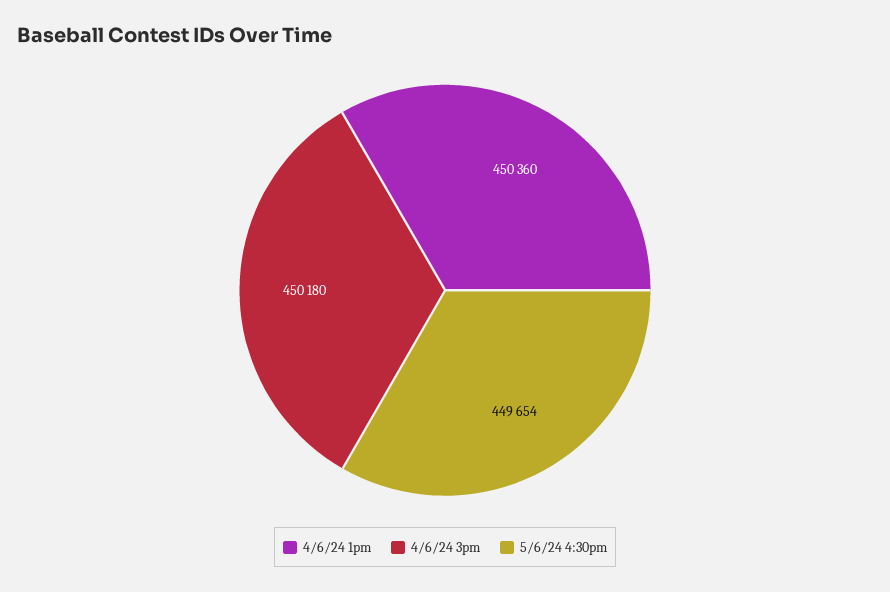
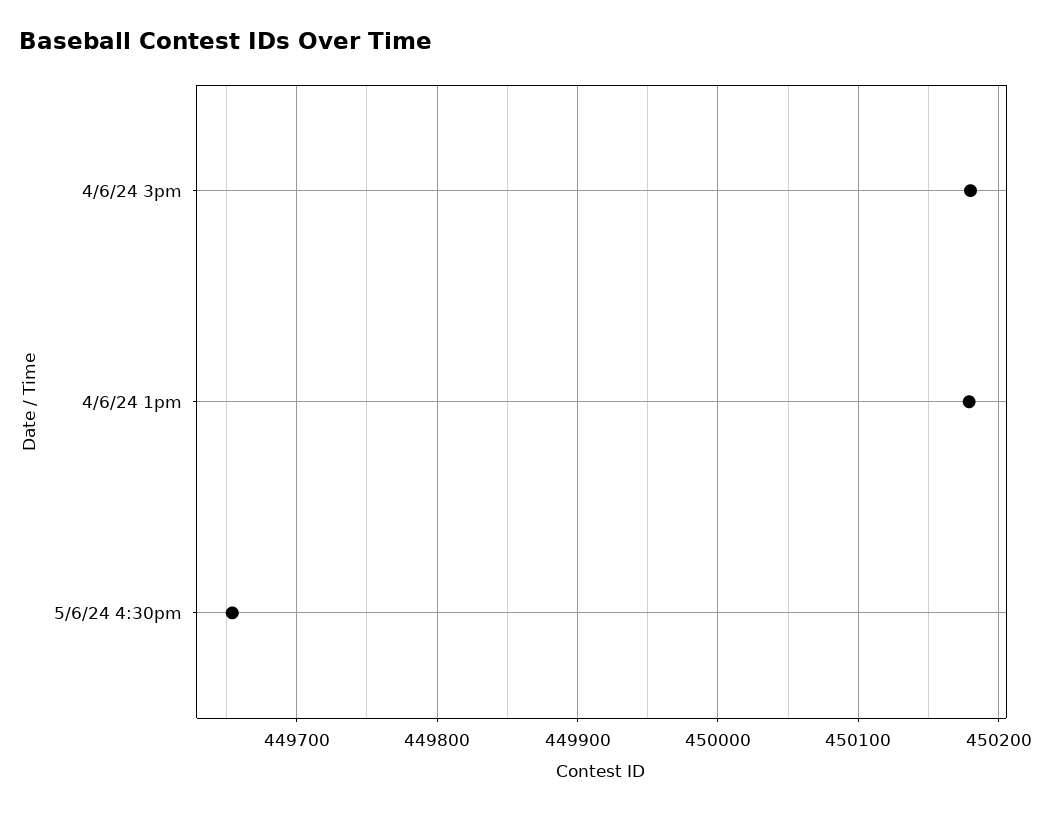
4/6/24 1pm: 450360 -> 450180

